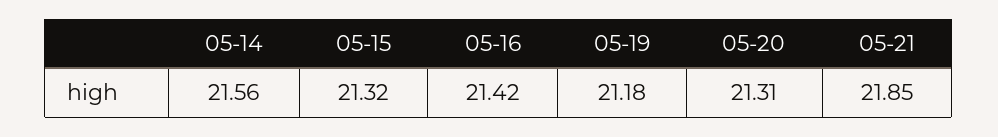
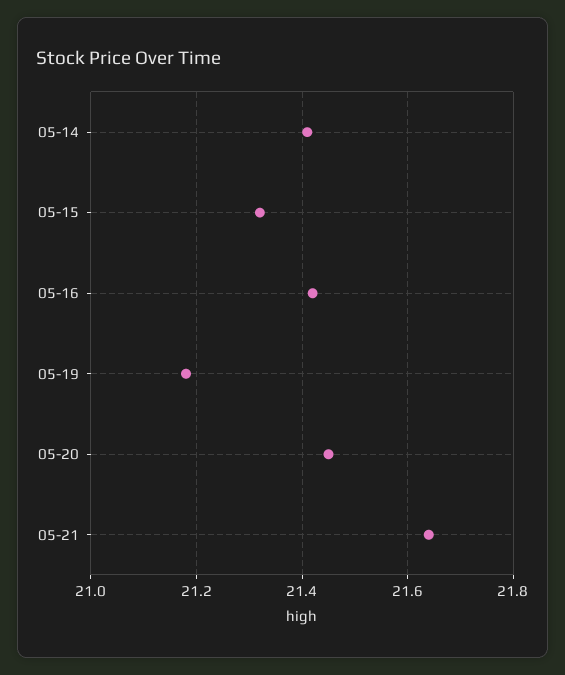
05-14: 21.56 -> 21.4
05-20: 21.31 -> 21.45
05-21: 21.85 -> 21.65

